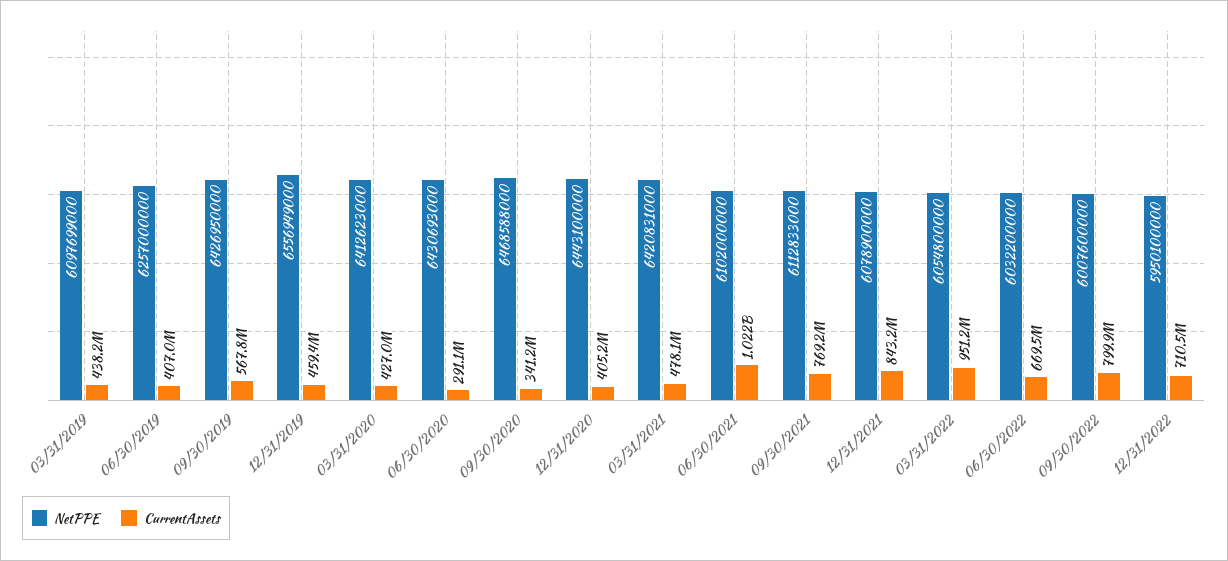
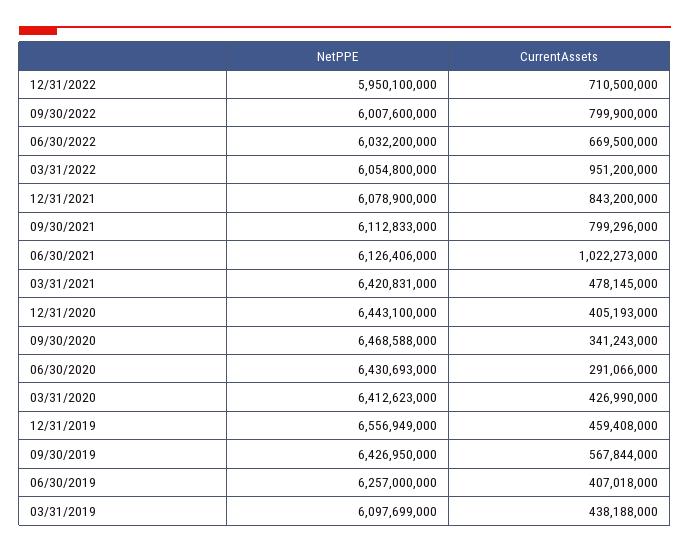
NetPPE, 06/30/2021: 6102000000 -> 6126406000
CurrentAssets, 09/30/2021: 769200000 -> 799296000

